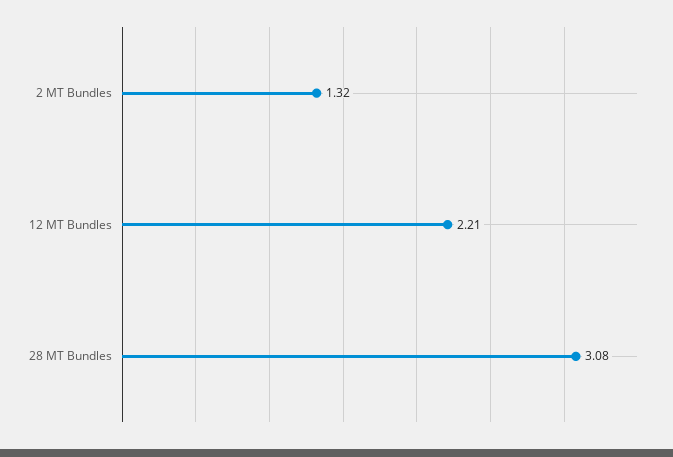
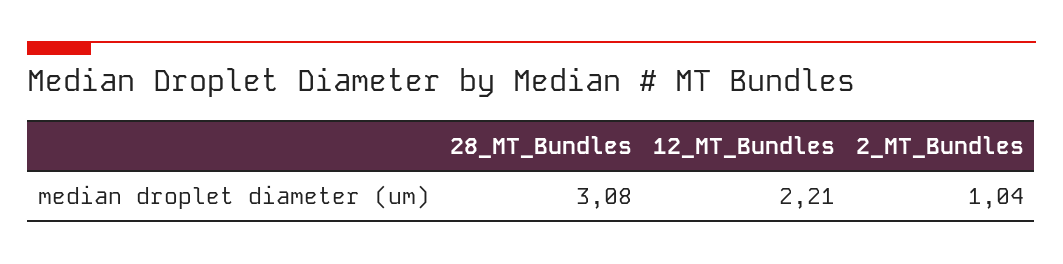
2 MT Bundles: 1.32 -> 1.04

